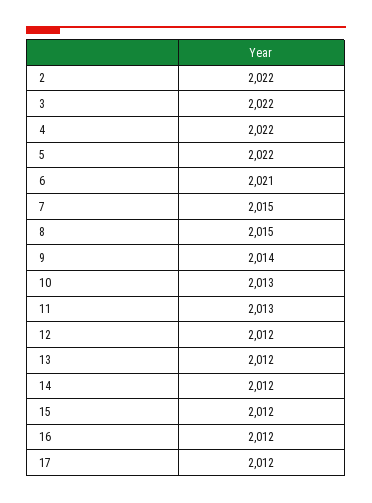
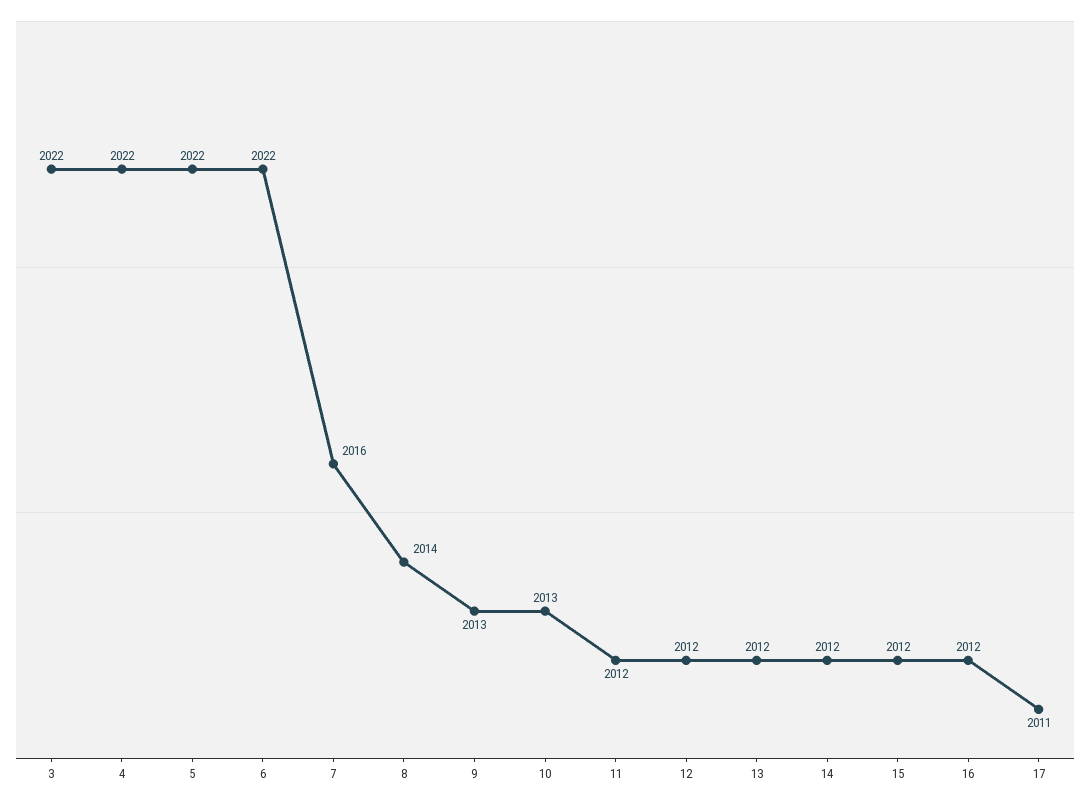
2: 2022 -> none
6: 2021 -> 2022
7: 2015 -> 2016
8: 2015 -> 2014
9: 2014 -> 2013
11: 2013 -> 2012
17: 2012 -> 2011

